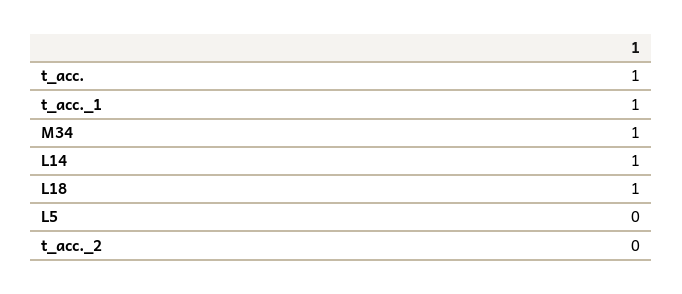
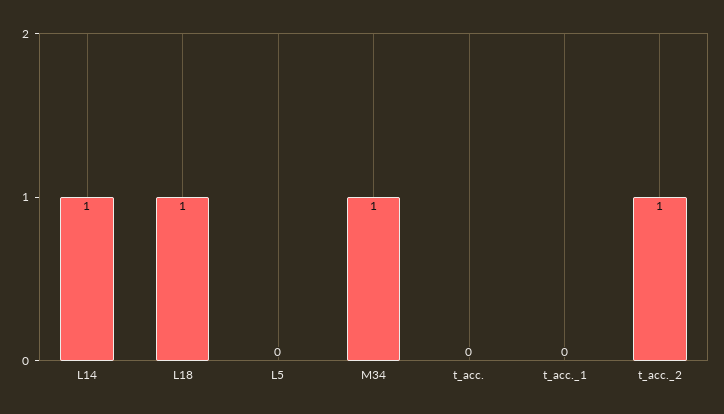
t_acc.: 1 -> 0
t_acc._1: 1 -> 0
t_acc._2: 0 -> 1

